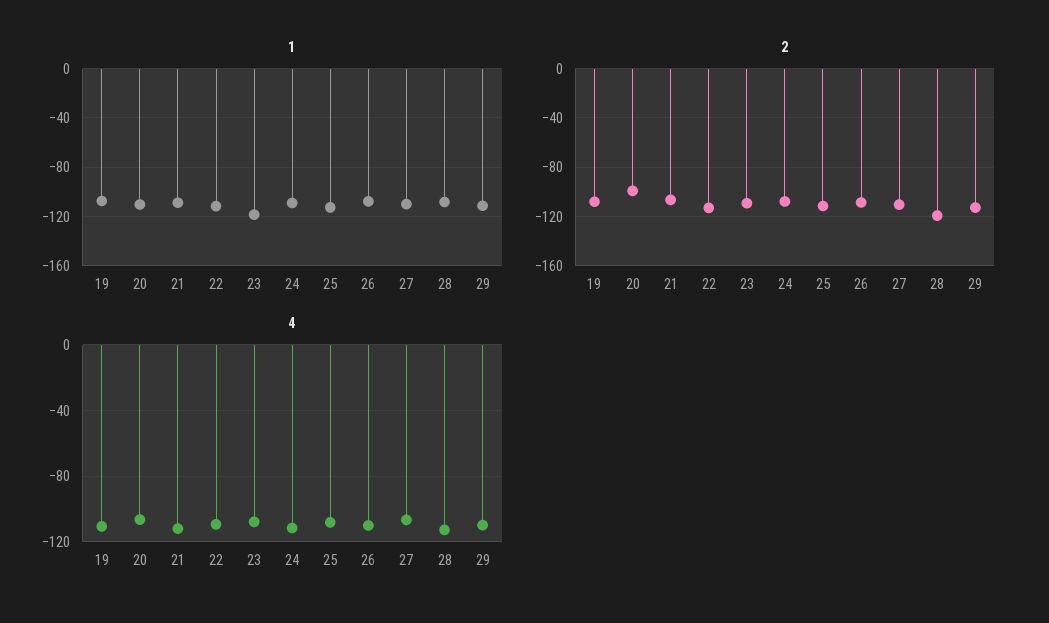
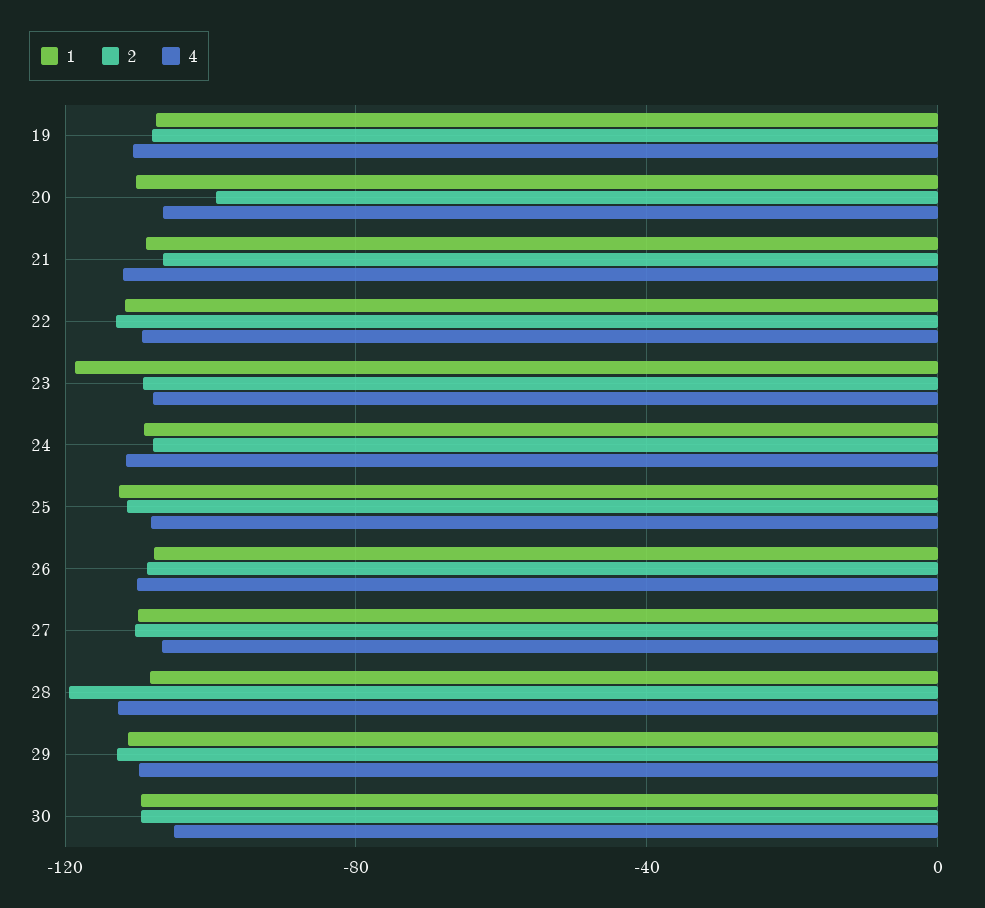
1, 30: none -> -110
2, 30: none -> -110
4, 30: none -> -105

